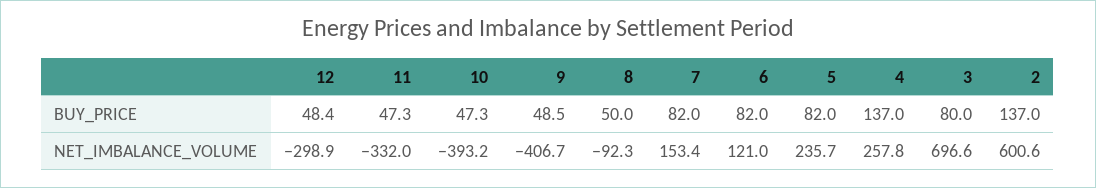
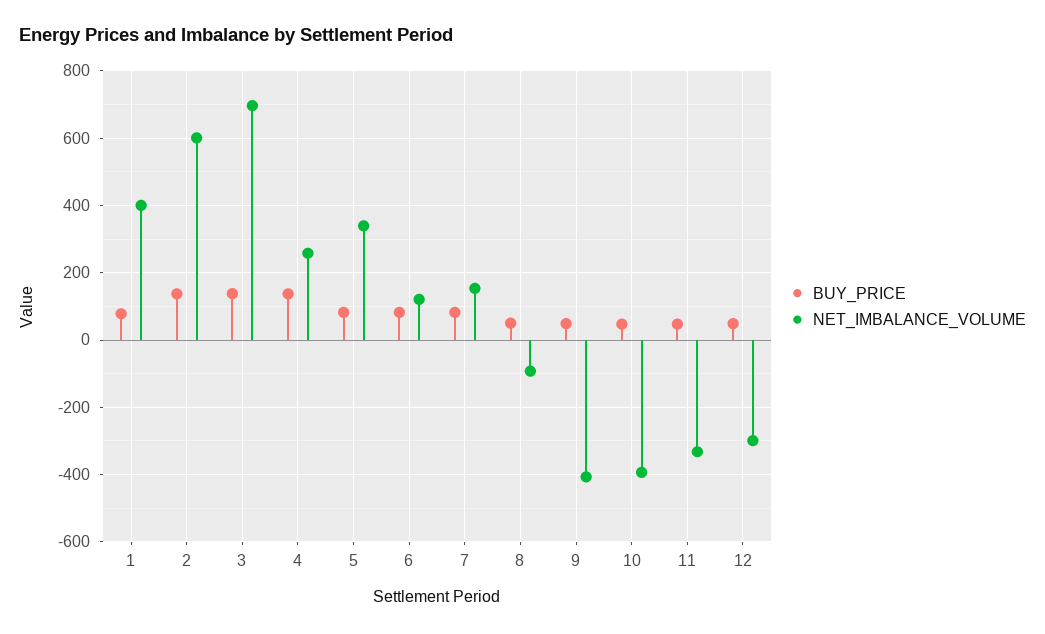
BUY_PRICE, 3: 80 -> 140
NET_IMBALANCE_VOLUME, 5: 235.7 -> 340
BUY_PRICE, 1: none -> 80
NET_IMBALANCE_VOLUME, 1: none -> 400

